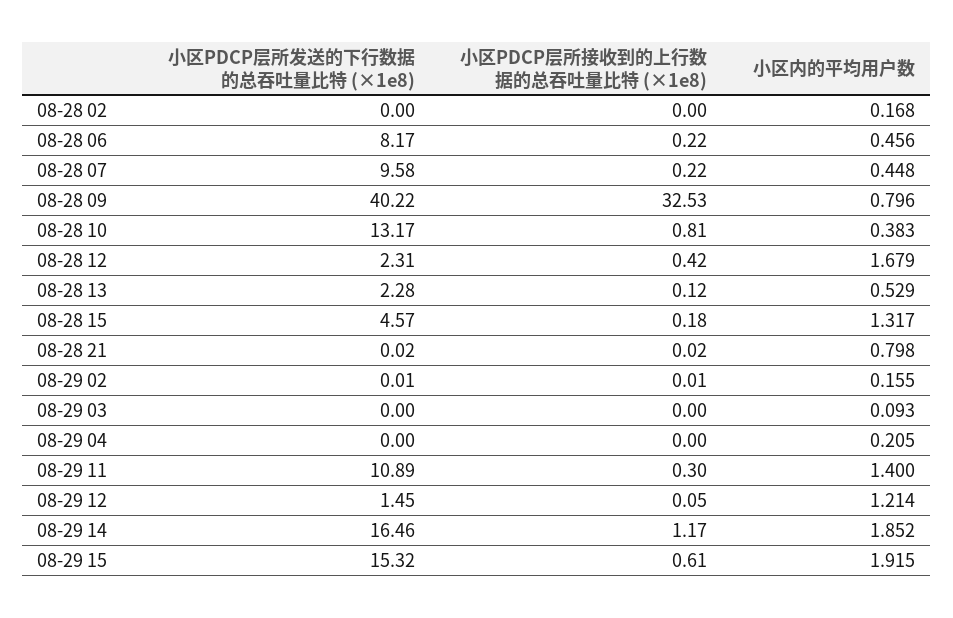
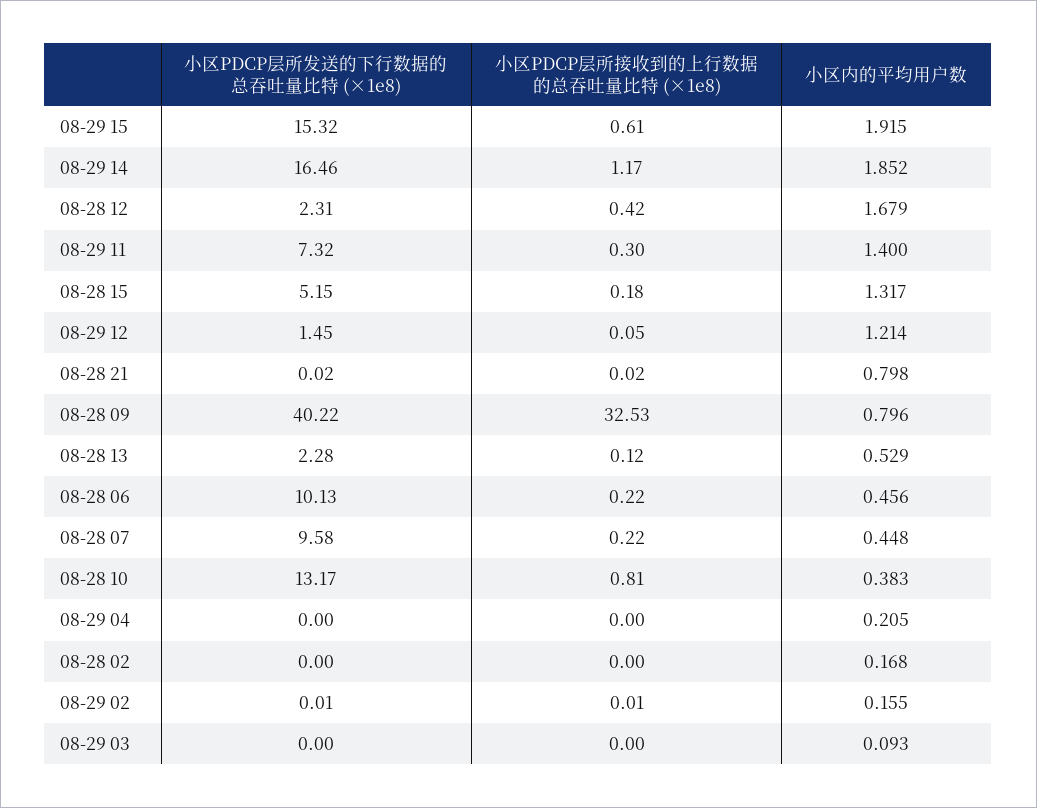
小区PDCP层所发送的下行数据的总吞吐量比特 (×1e8), 08-28 06: 8.17 -> 10.13
小区PDCP层所发送的下行数据的总吞吐量比特 (×1e8), 08-28 15: 4.57 -> 5.15
小区PDCP层所发送的下行数据的总吞吐量比特 (×1e8), 08-29 11: 10.89 -> 7.32

